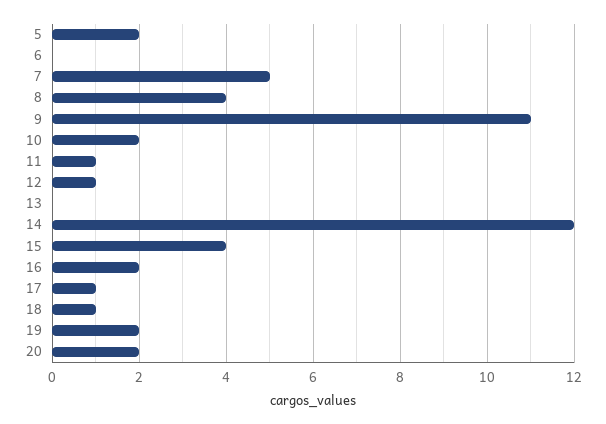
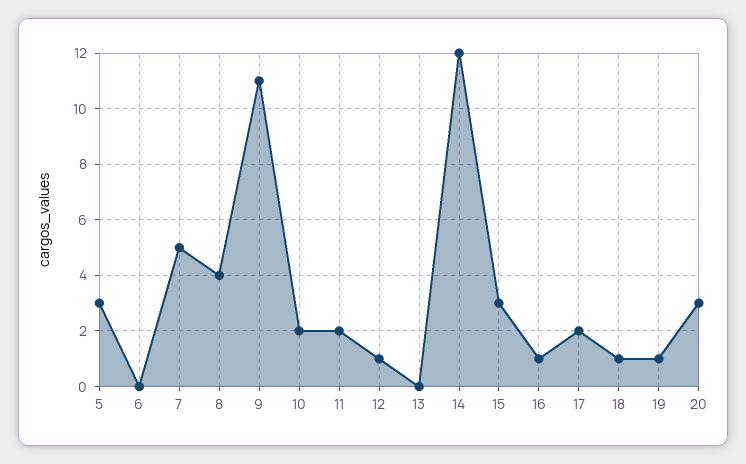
5: 2 -> 3
11: 1 -> 2
15: 4 -> 3
16: 2 -> 1
17: 1 -> 2
19: 2 -> 1
20: 2 -> 3

